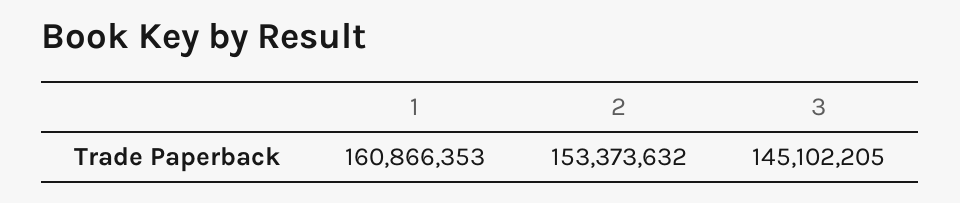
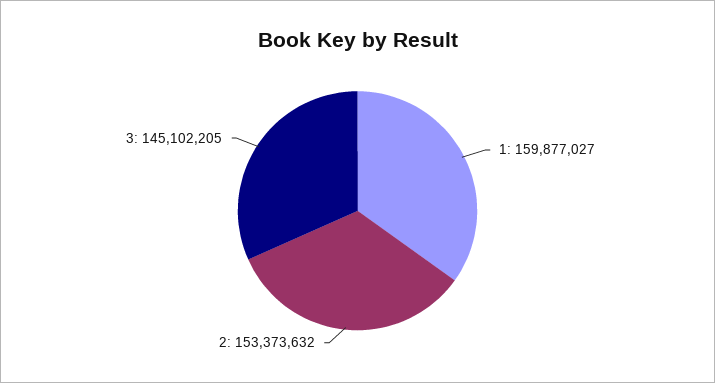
1: 160866353 -> 159877027

